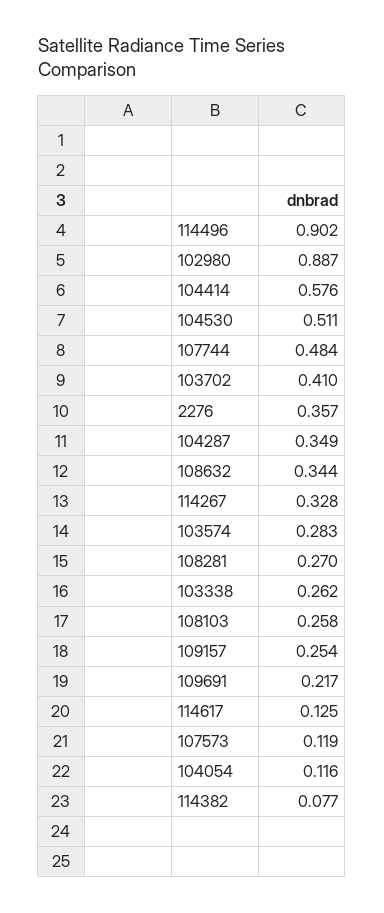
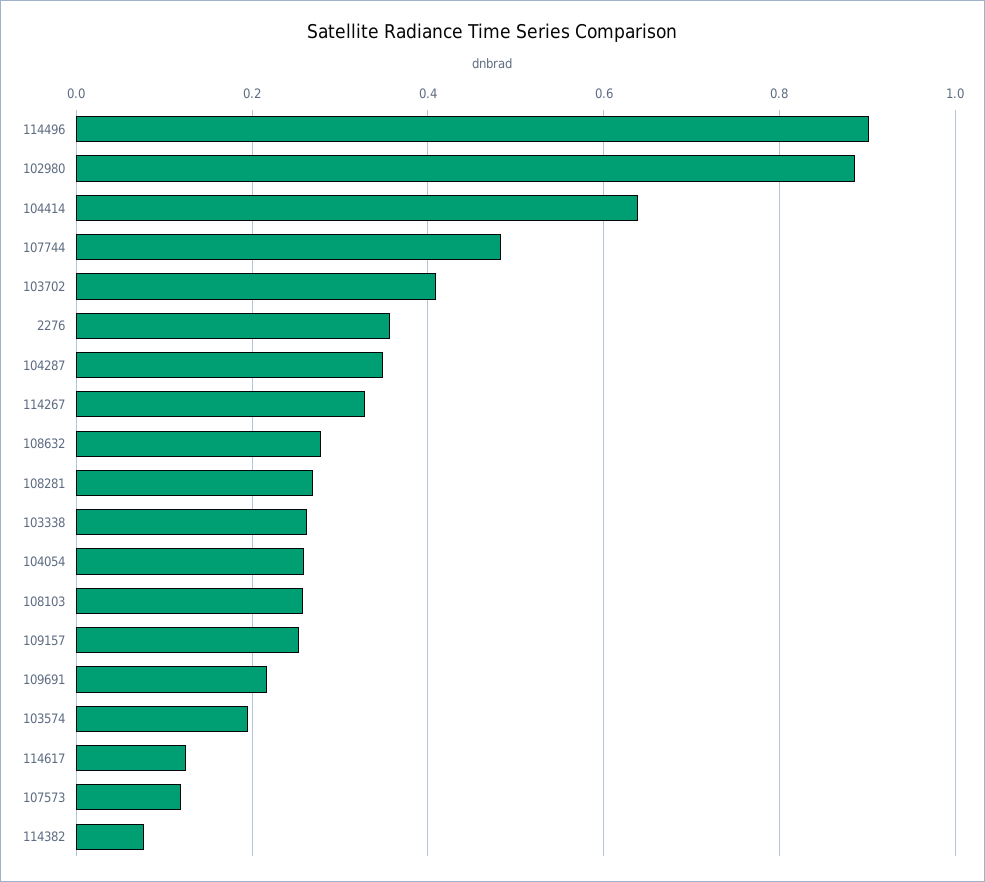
104414: 0.576 -> 0.64
104530: 0.511 -> none
108632: 0.344 -> 0.28
103574: 0.283 -> 0.2
104054: 0.116 -> 0.26

